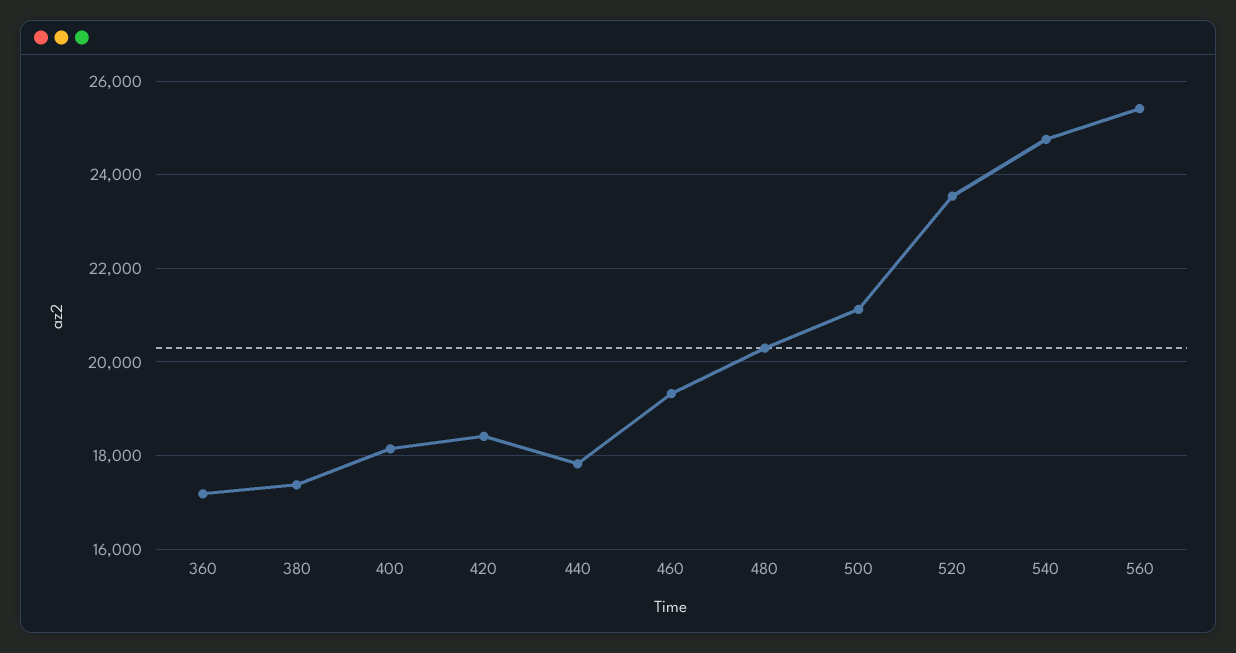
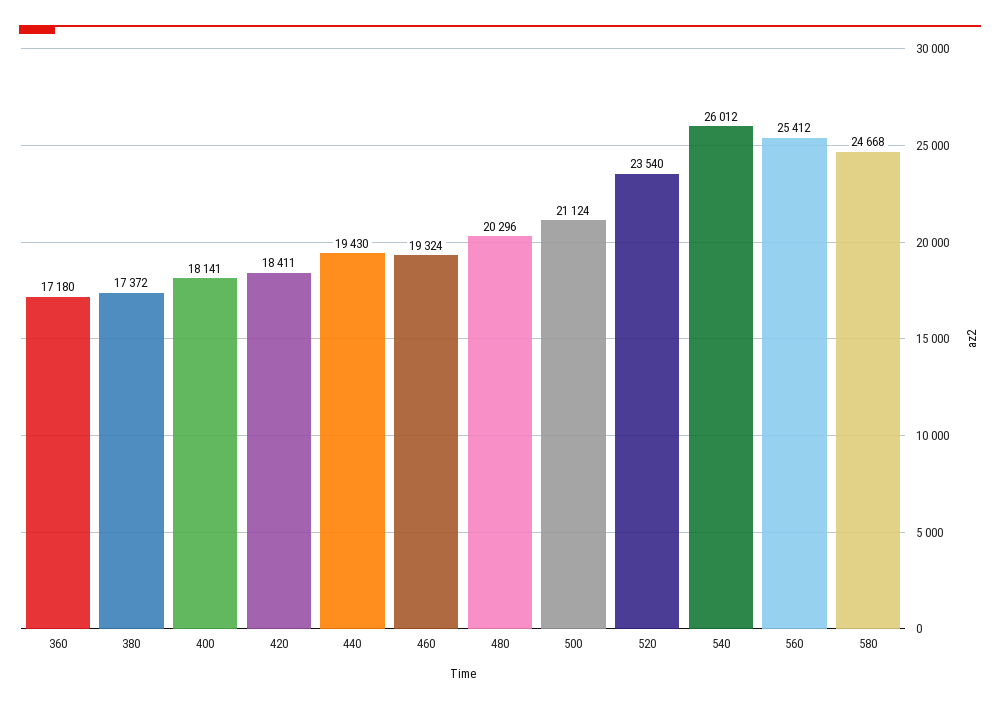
440: 17800 -> 19430
540: 24800 -> 26012
580: none -> 24668

